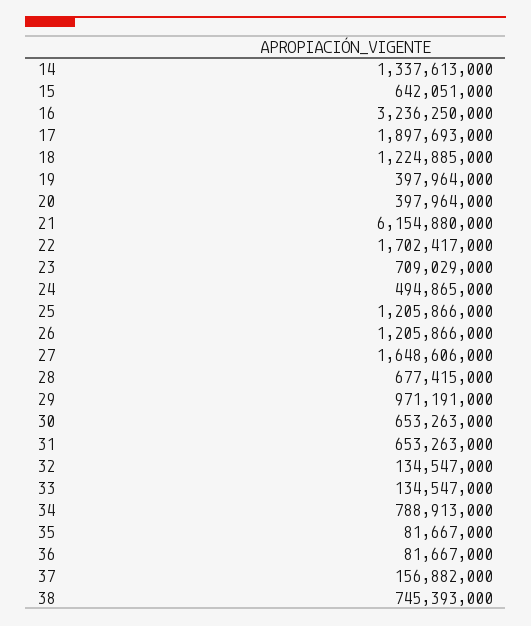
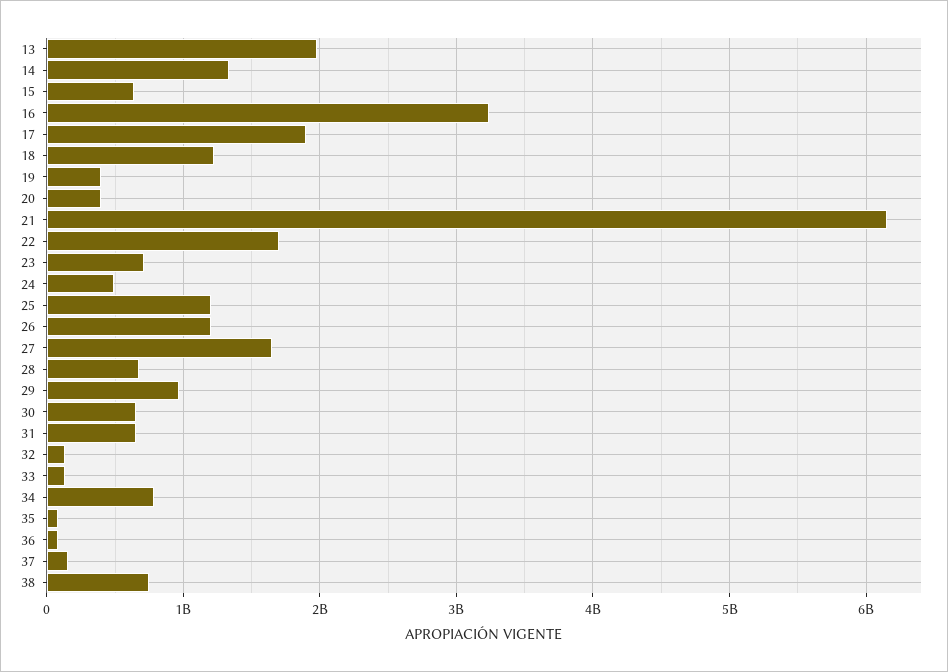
13: none -> 2000000000

